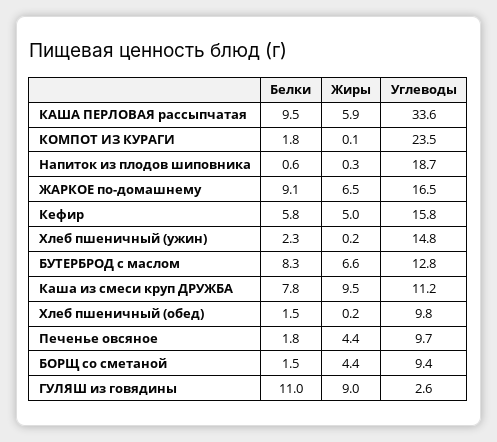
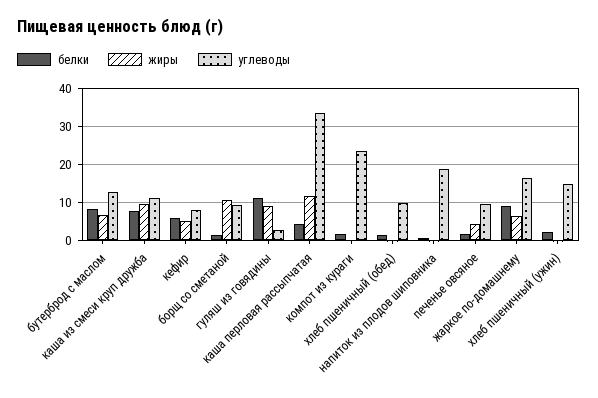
Белки, КАША ПЕРЛОВАЯ рассыпчатая: 9.5 -> 4
Жиры, КАША ПЕРЛОВАЯ рассыпчатая: 5.9 -> 12
Углеводы, Кефир: 15.8 -> 8
Жиры, БОРЩ со сметаной: 4.4 -> 10

